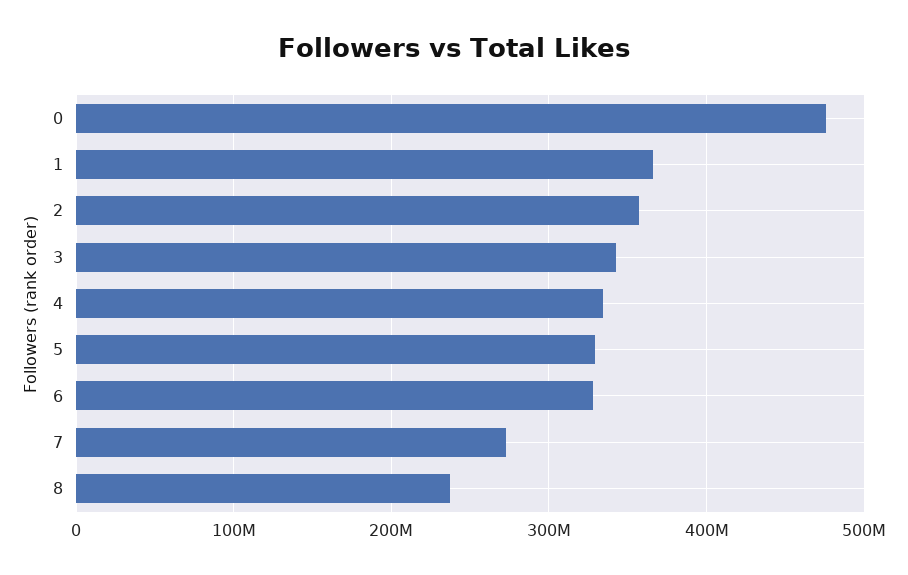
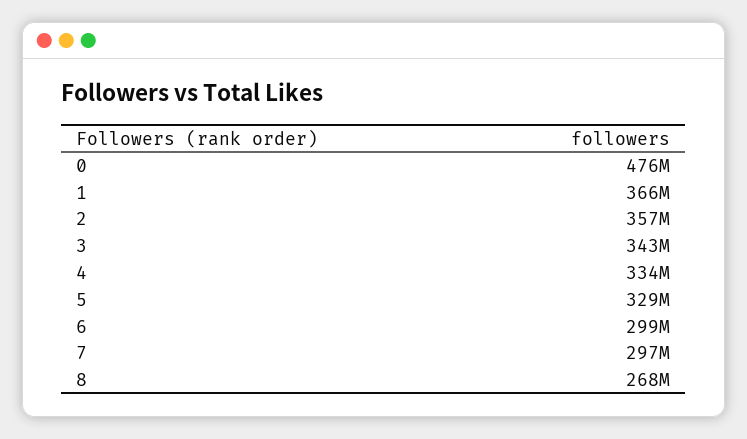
6: 330000000 -> 299000000
7: 270000000 -> 297000000
8: 240000000 -> 268000000

